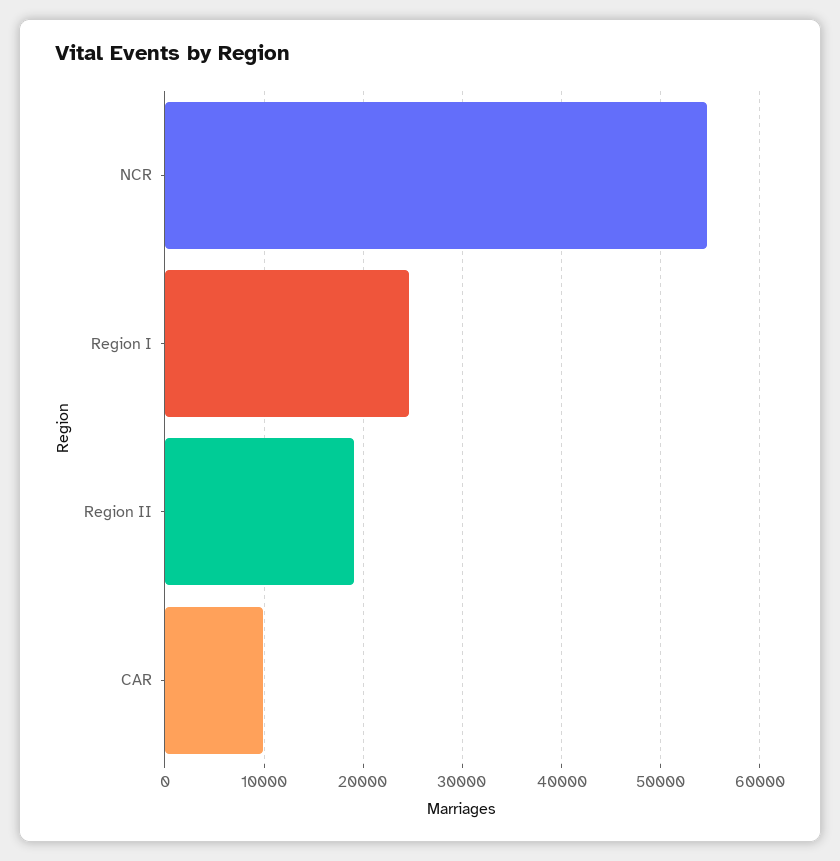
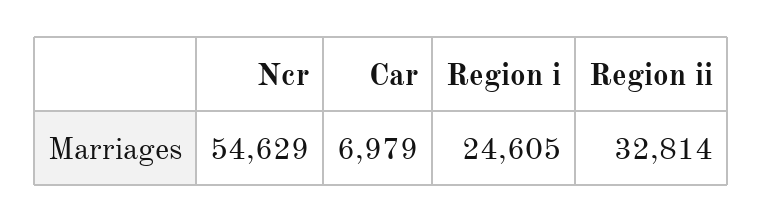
Region II: 19000 -> 32814
CAR: 10000 -> 6979

